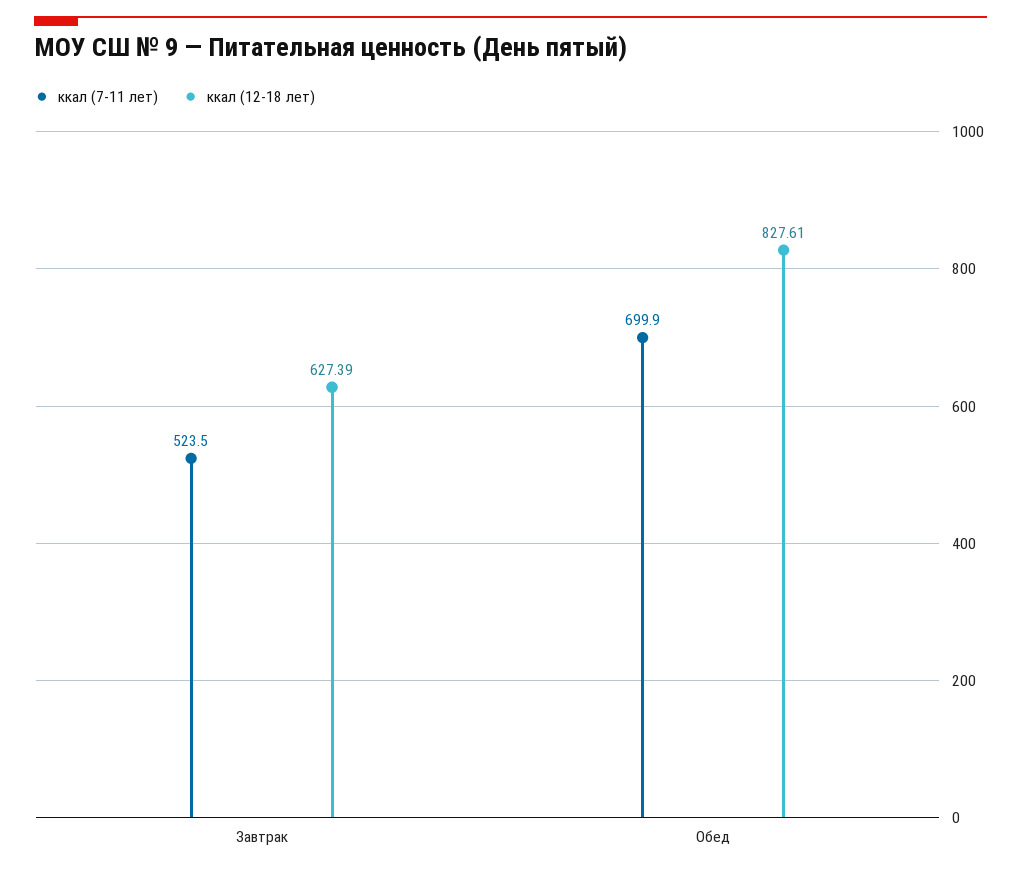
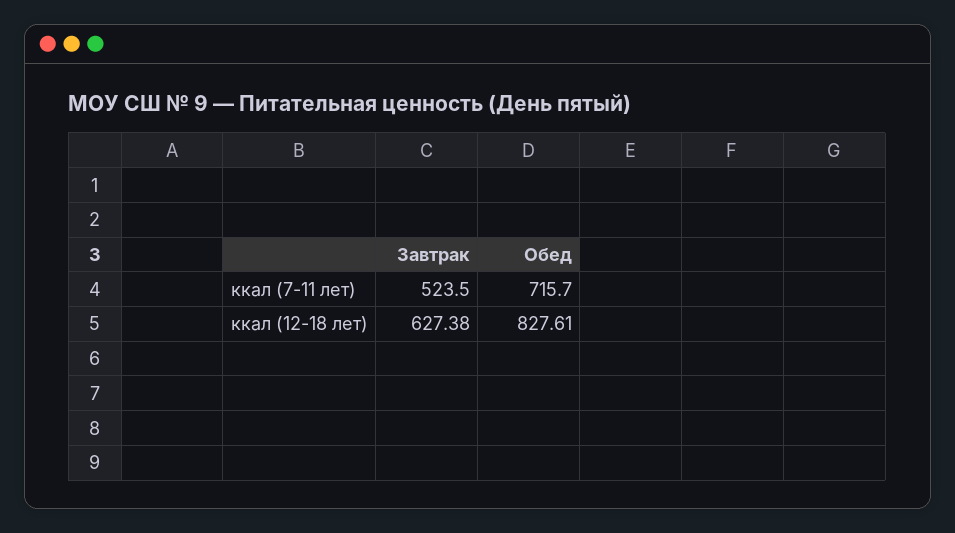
ккал (12-18 лет), Завтрак: 627.39 -> 627.38
ккал (7-11 лет), Обед: 699.9 -> 715.7

